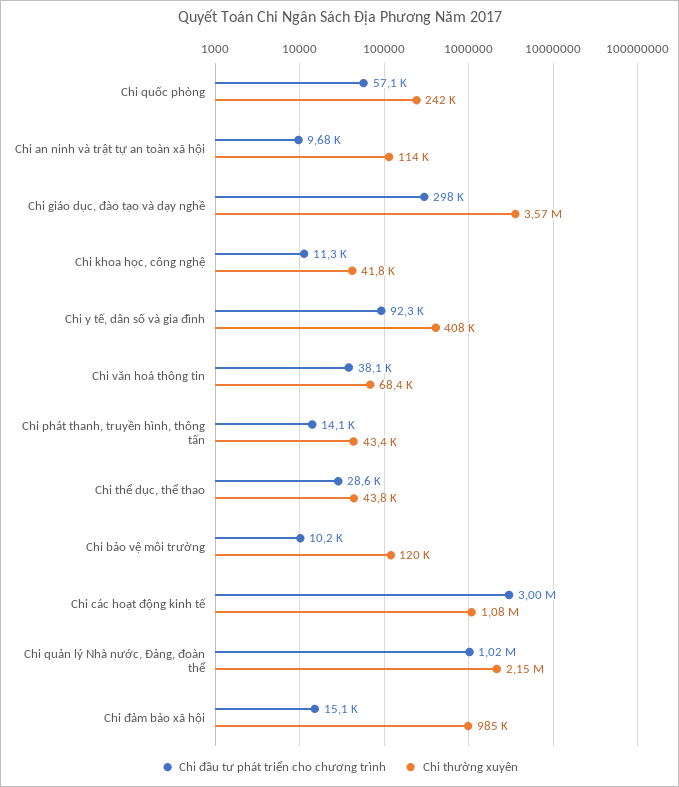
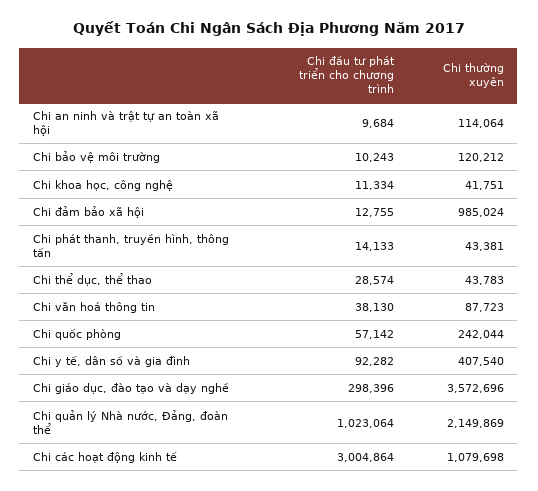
Chi thường xuyên, Chi văn hoá thông tin: 68400 -> 87723
Chi đầu tư phát triển cho chương trình, Chi đảm bảo xã hội: 15100 -> 12755

